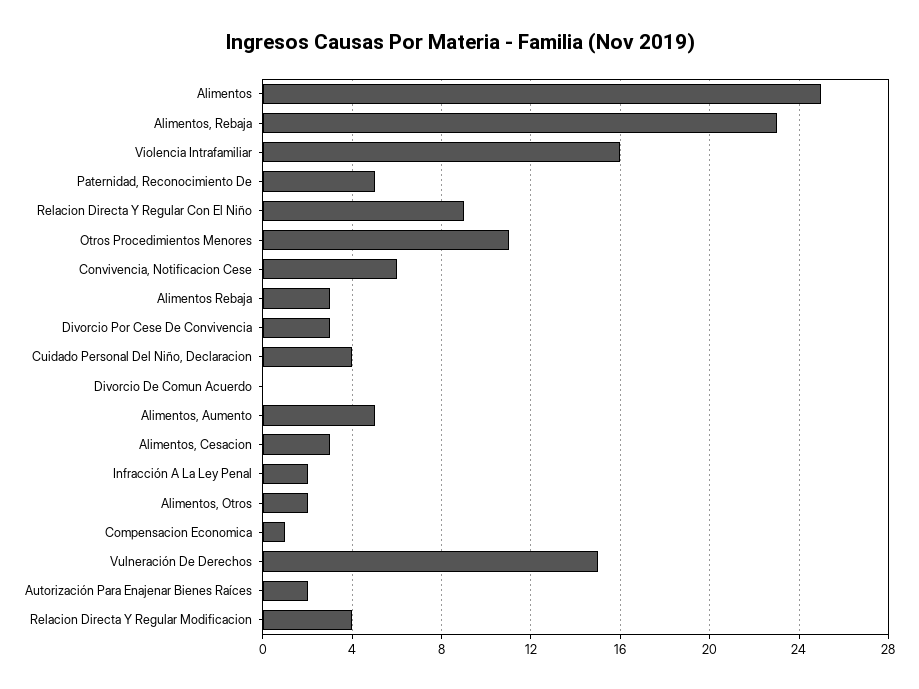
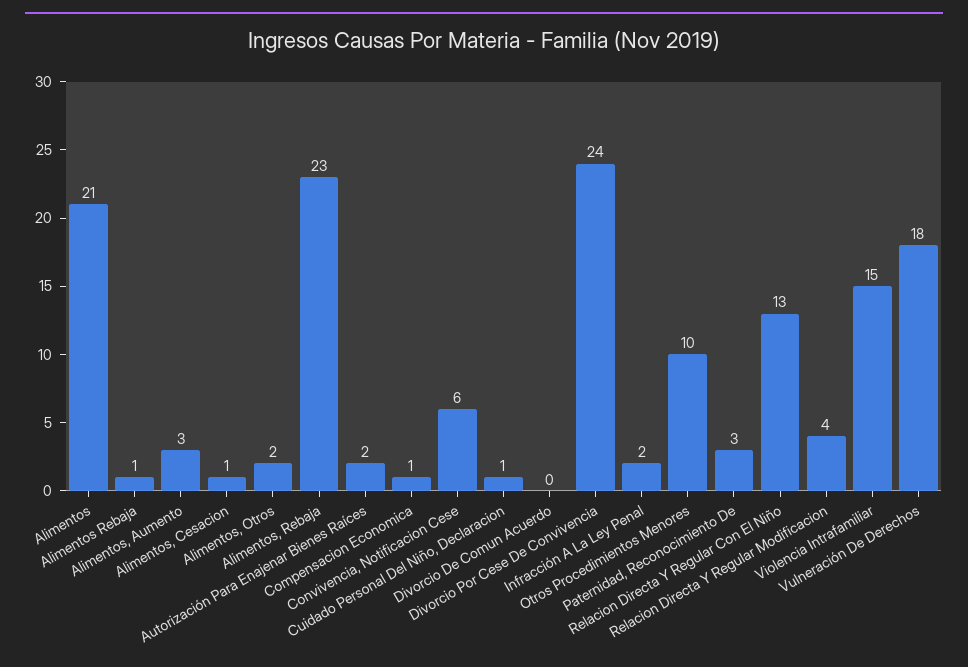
Alimentos: 25 -> 21
Violencia Intrafamiliar: 16 -> 15
Paternidad, Reconocimiento De: 5 -> 3
Relacion Directa Y Regular Con El Niño: 9 -> 13
Otros Procedimientos Menores: 11 -> 10
Alimentos Rebaja: 3 -> 1
Divorcio Por Cese De Convivencia: 3 -> 24
Cuidado Personal Del Niño, Declaracion: 4 -> 1
Alimentos, Aumento: 5 -> 3
Alimentos, Cesacion: 3 -> 1
Vulneración De Derechos: 15 -> 18

